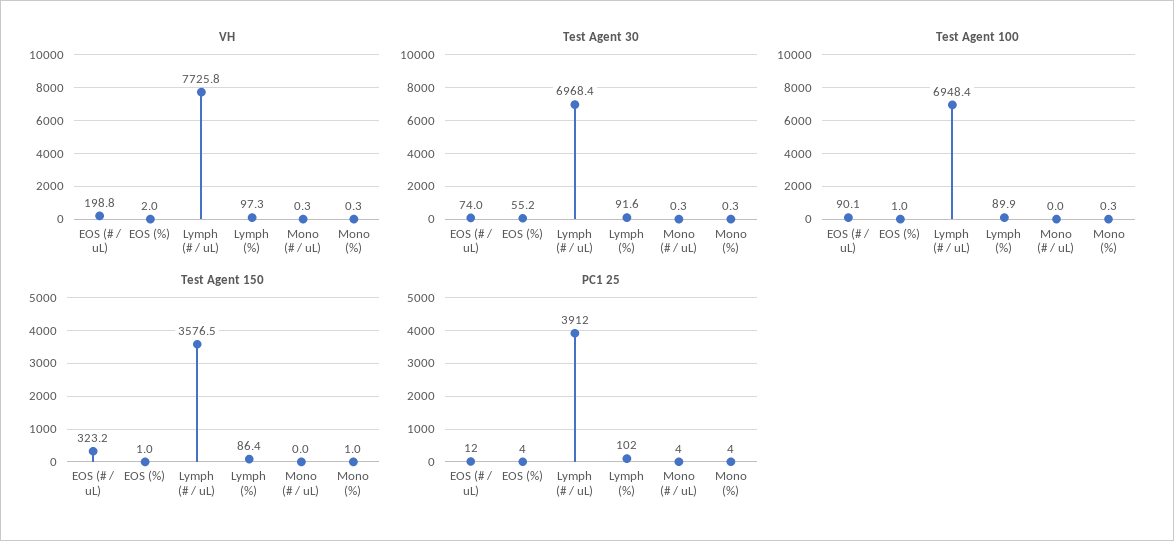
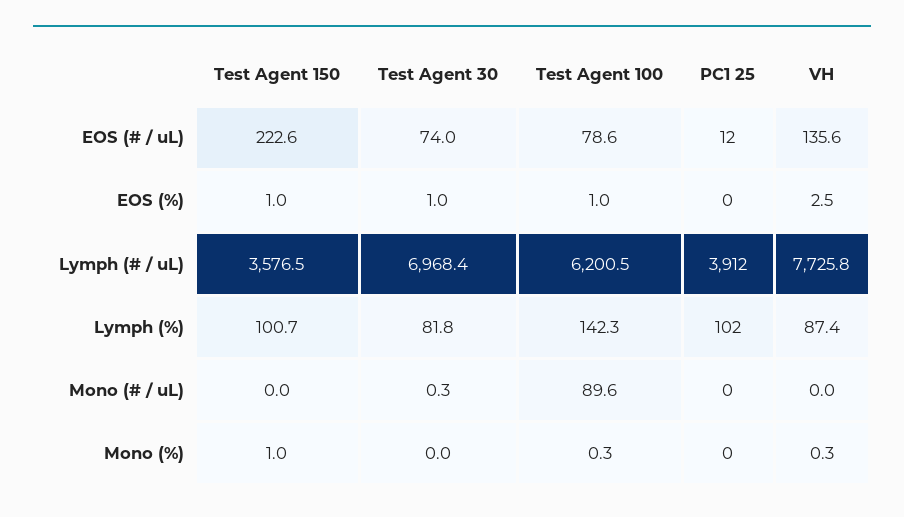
VH, EOS (# / uL): 198.8 -> 135.6
VH, EOS (%): 2 -> 2.5
VH, Lymph (%): 97.3 -> 87.4
VH, Mono (# / uL): 0.3 -> 0
Test Agent 30, EOS (%): 55.2 -> 1
Test Agent 30, Lymph (%): 91.6 -> 81.8
Test Agent 30, Mono (%): 0.3 -> 0
Test Agent 100, EOS (# / uL): 90.1 -> 78.6
Test Agent 100, Lymph (# / uL): 6948.4 -> 6200.5
Test Agent 100, Lymph (%): 89.9 -> 142.3
Test Agent 100, Mono (# / uL): 0 -> 89.6
Test Agent 150, EOS (# / uL): 323.2 -> 222.6
Test Agent 150, Lymph (%): 86.4 -> 100.7
PC1 25, EOS (%): 4 -> 0
PC1 25, Mono (# / uL): 4 -> 0
PC1 25, Mono (%): 4 -> 0

